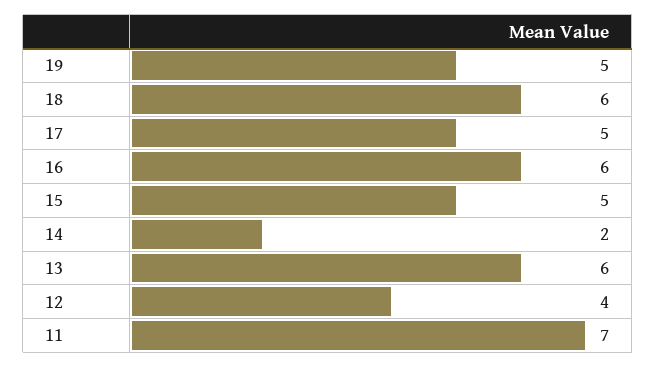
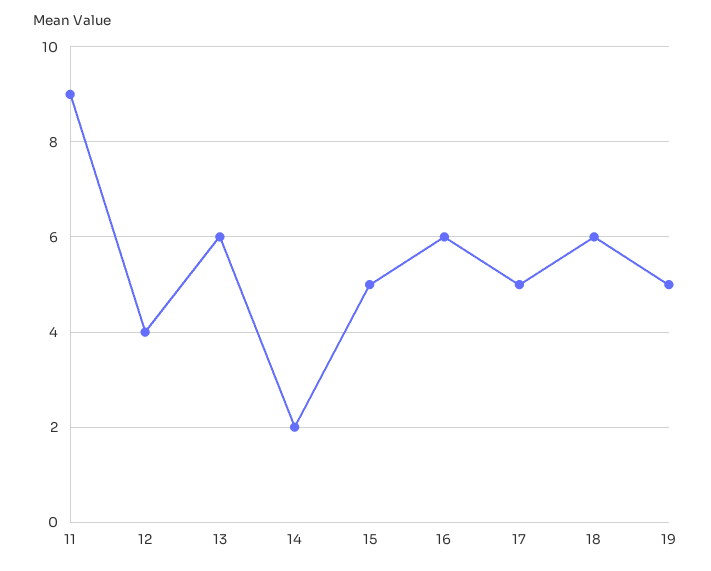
11: 7 -> 9

